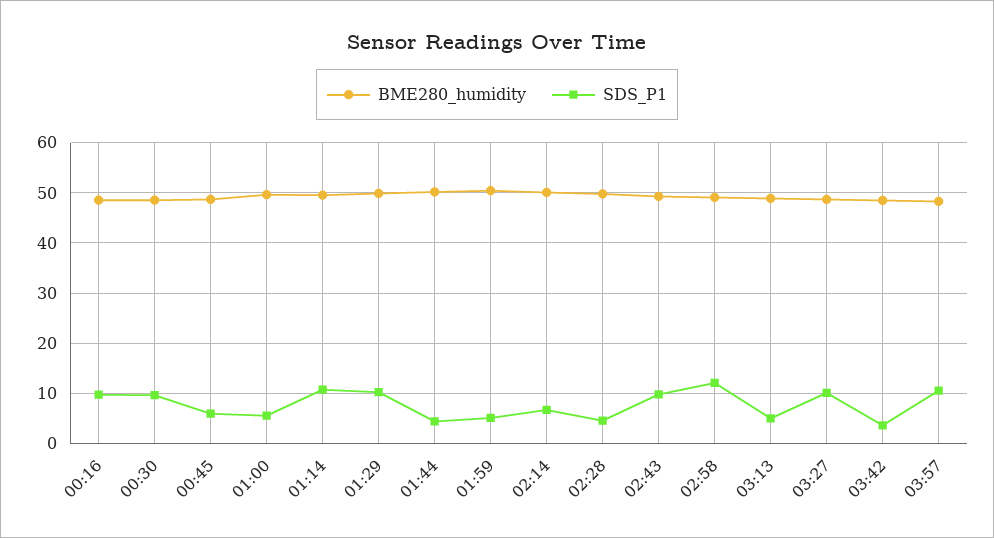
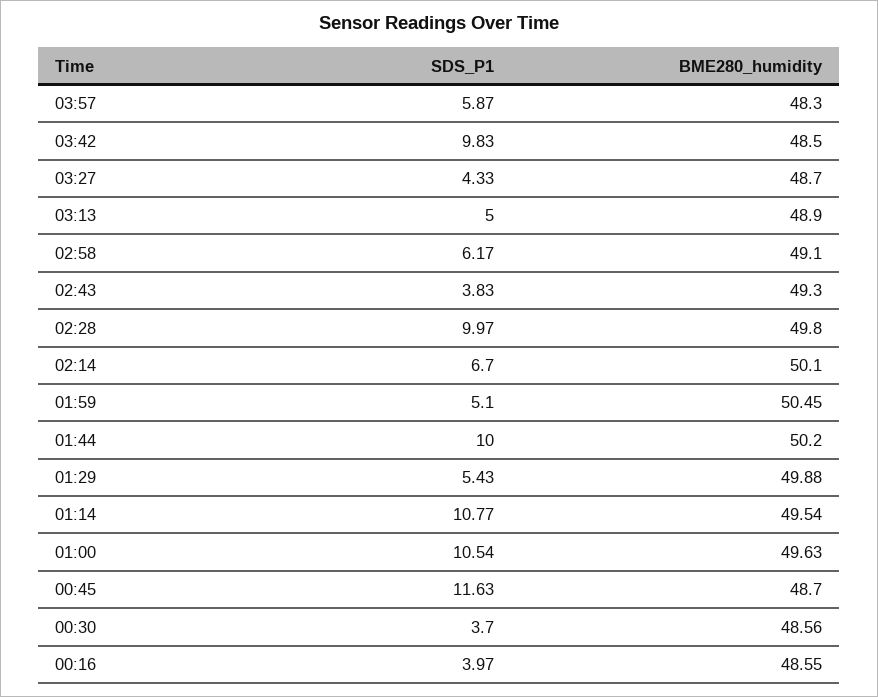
SDS_P1, 00:16: 10 -> 3.97
SDS_P1, 00:30: 10 -> 3.7
SDS_P1, 00:45: 6 -> 11.63
SDS_P1, 01:00: 6 -> 10.54
SDS_P1, 01:29: 10 -> 5.43
SDS_P1, 01:44: 4 -> 10
SDS_P1, 02:28: 4 -> 9.97
SDS_P1, 02:43: 10 -> 3.83
SDS_P1, 02:58: 12 -> 6.17
SDS_P1, 03:27: 10 -> 4.33
SDS_P1, 03:42: 4 -> 9.83
SDS_P1, 03:57: 10 -> 5.87

